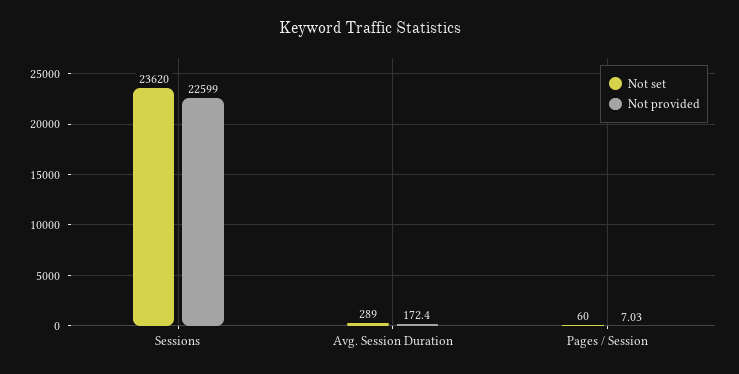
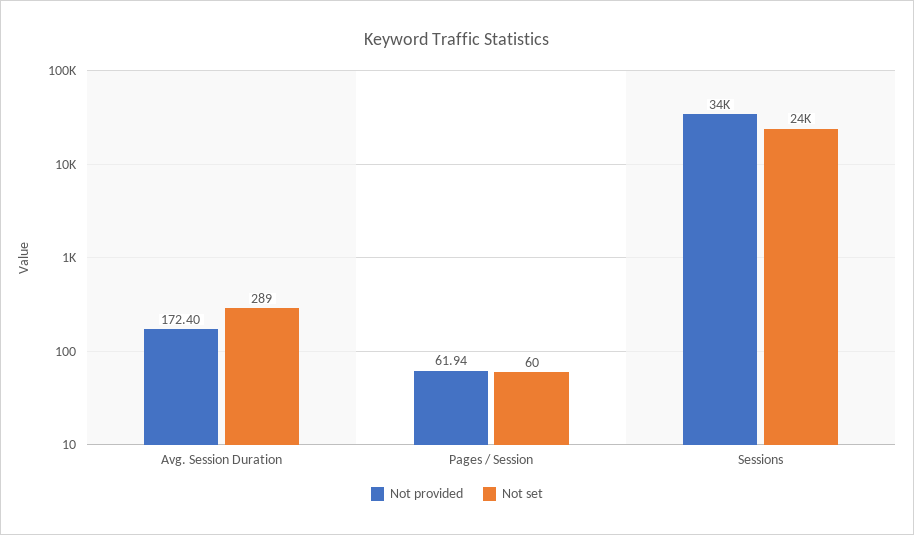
Not provided, Sessions: 22599 -> 34000
Not provided, Pages / Session: 7.03 -> 61.94

